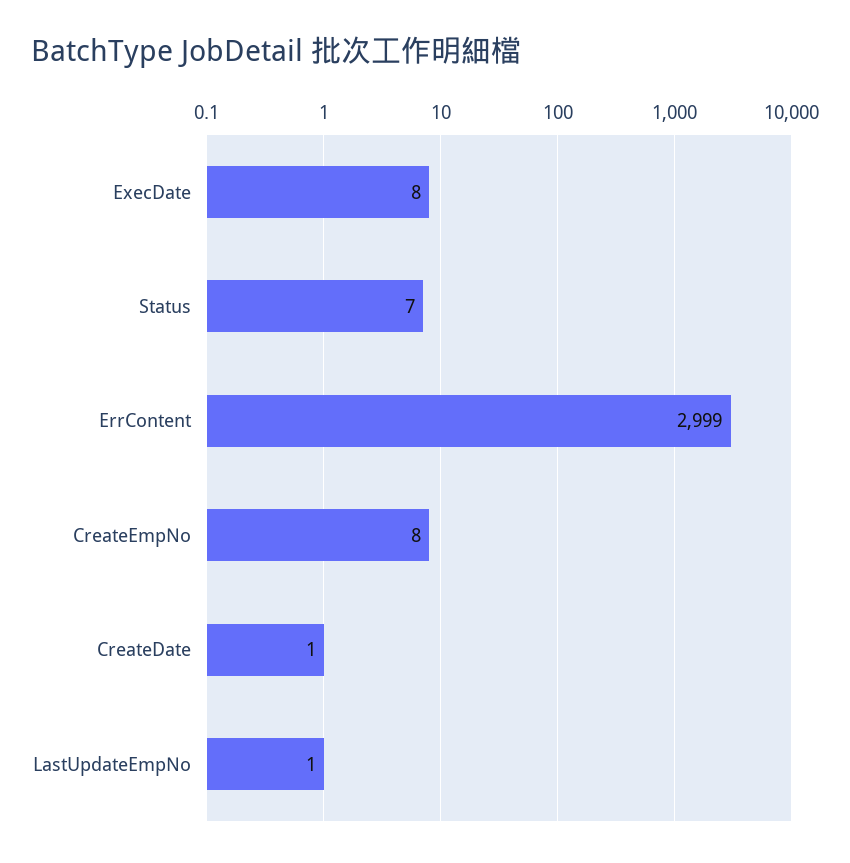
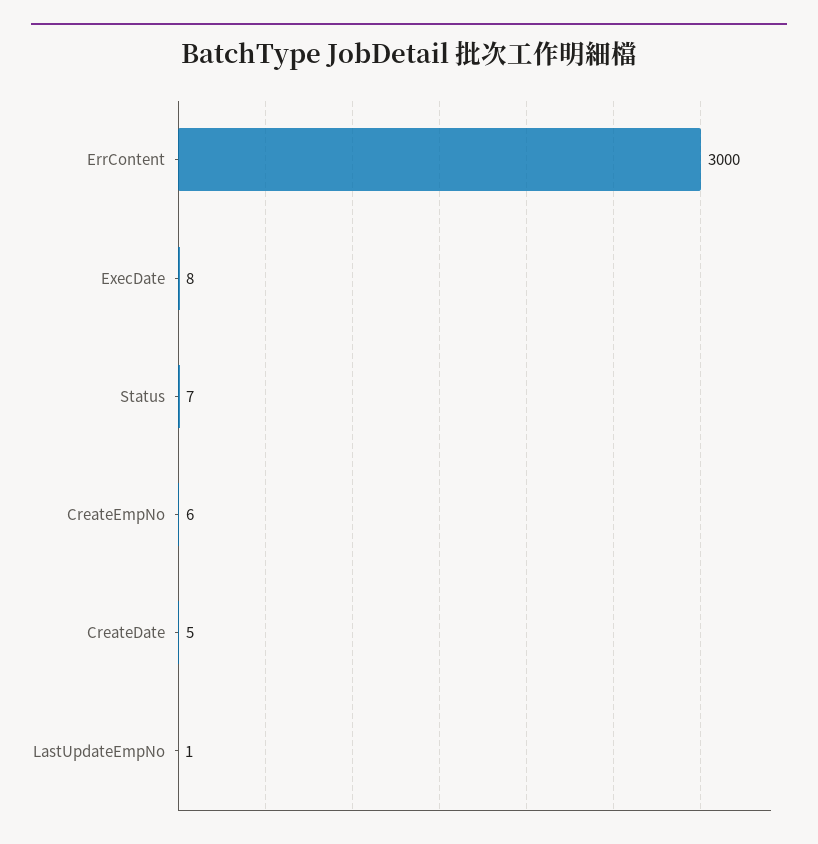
ErrContent: 2999 -> 3000
CreateEmpNo: 8 -> 6
CreateDate: 1 -> 5

